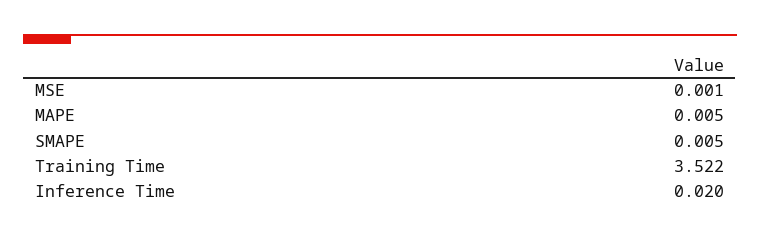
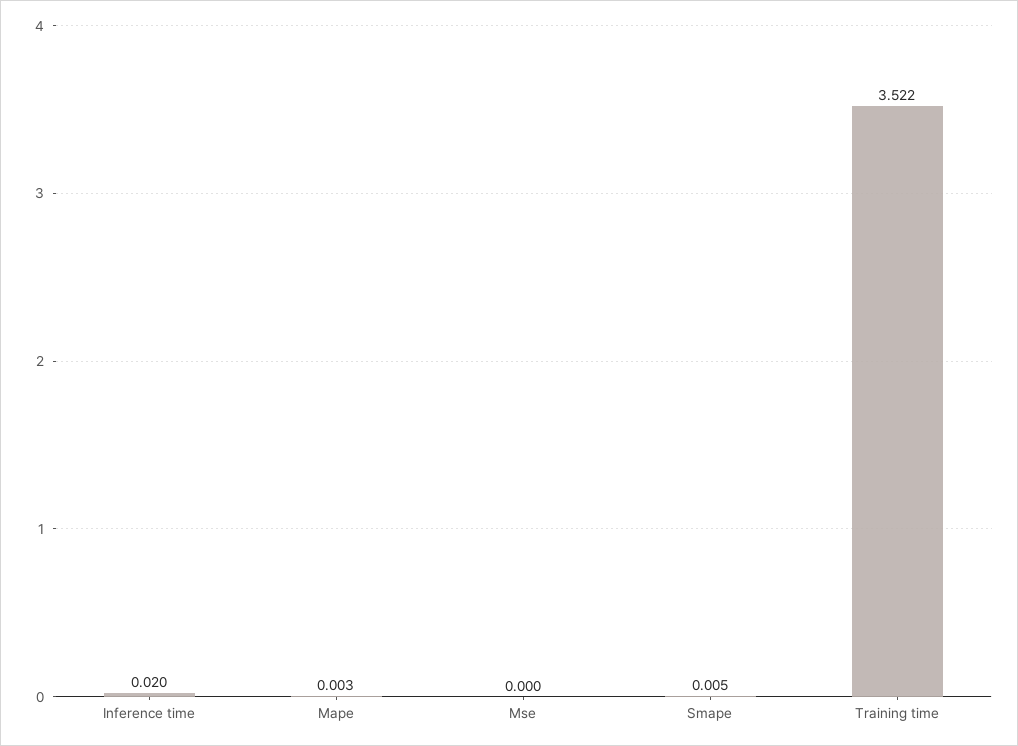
MSE: 0.001 -> 0
MAPE: 0.005 -> 0.003

